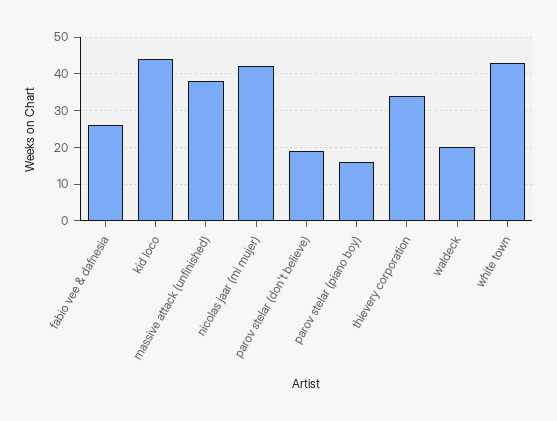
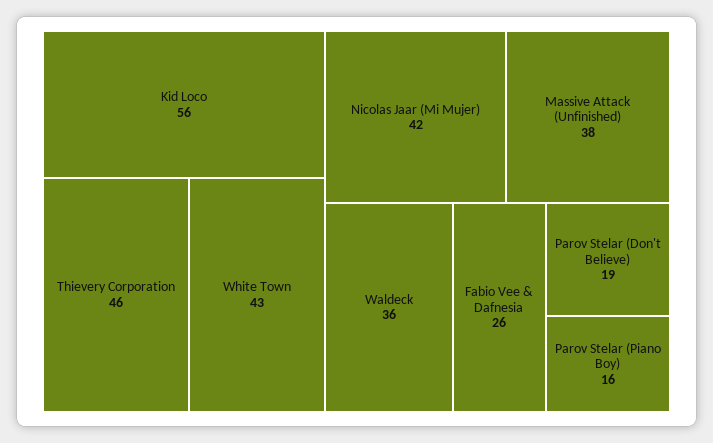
kid loco: 45 -> 56
thievery corporation: 35 -> 46
waldeck: 20 -> 36

